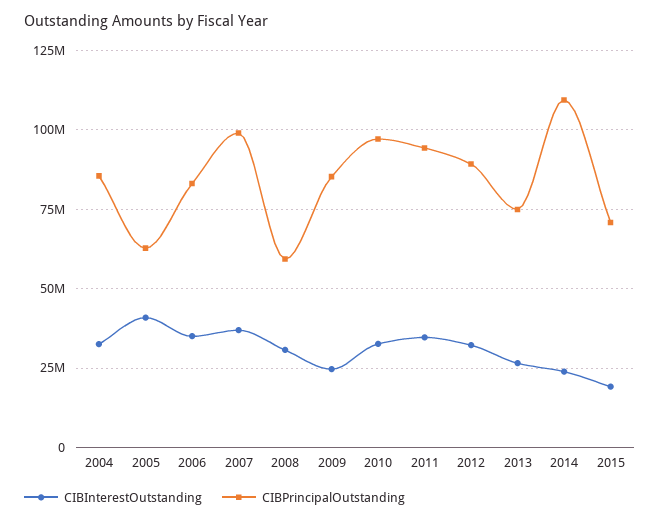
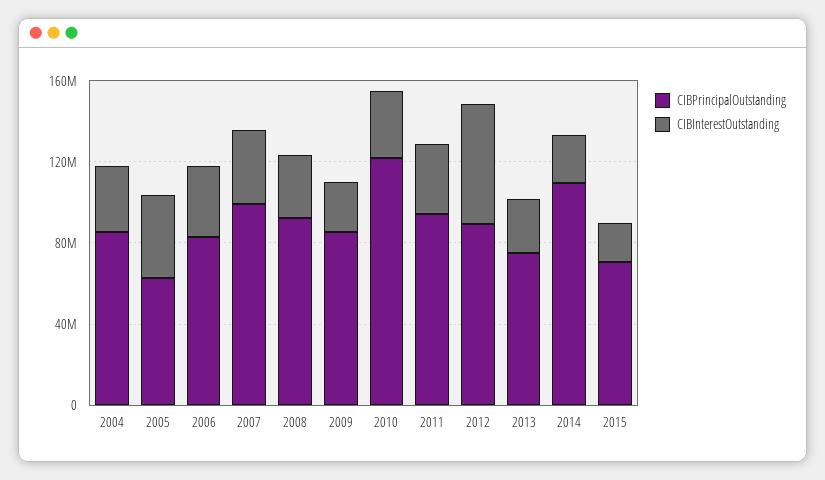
CIBPrincipalOutstanding, 2008: 60000000 -> 90000000
CIBPrincipalOutstanding, 2010: 97500000 -> 120000000
CIBInterestOutstanding, 2012: 32500000 -> 60000000

